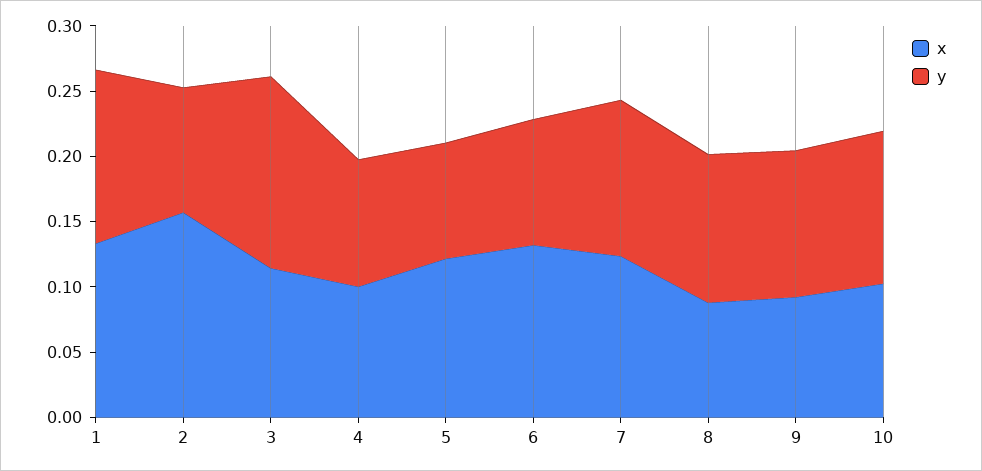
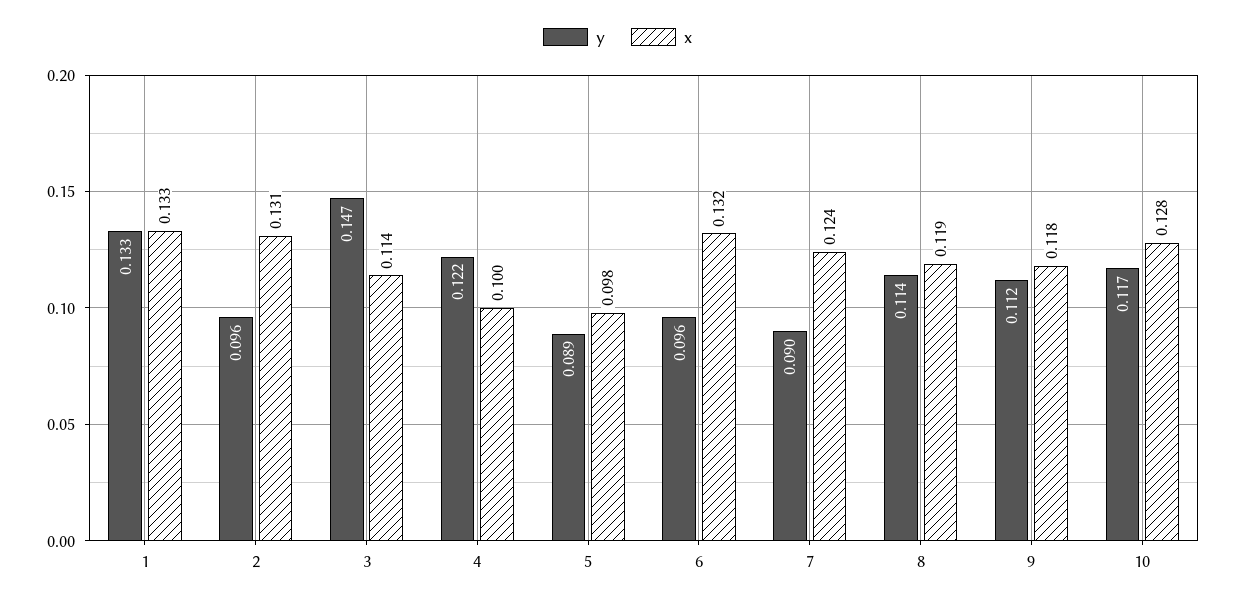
x, 2: 0.16 -> 0.131
y, 4: 0.1 -> 0.122
x, 5: 0.12 -> 0.098
y, 7: 0.12 -> 0.09
x, 8: 0.09 -> 0.119
x, 9: 0.09 -> 0.118
x, 10: 0.1 -> 0.128

